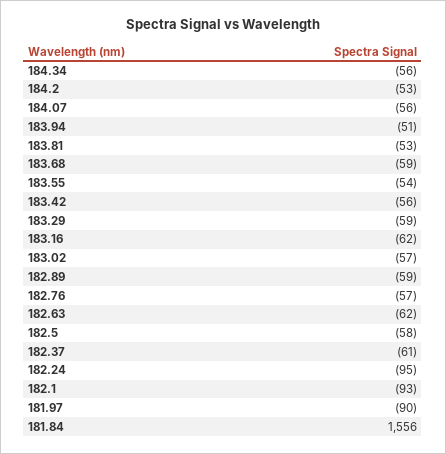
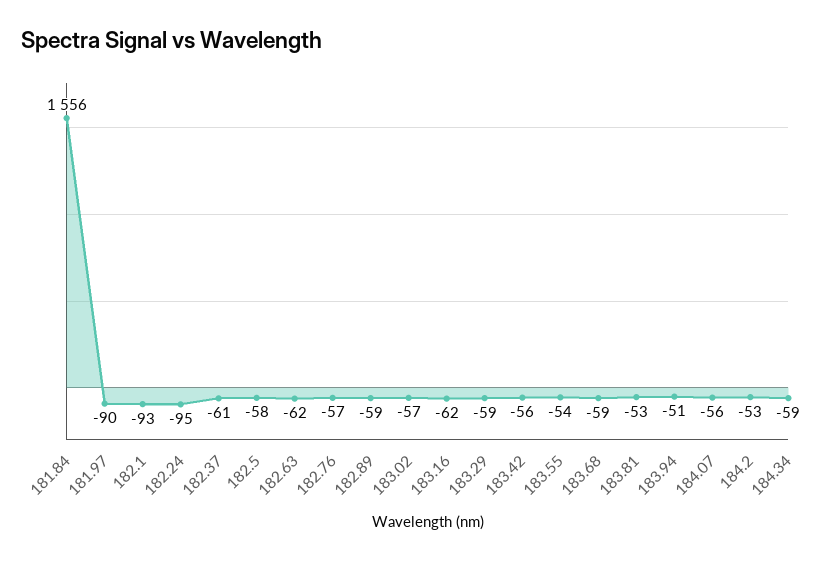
184.34: -56 -> -59

